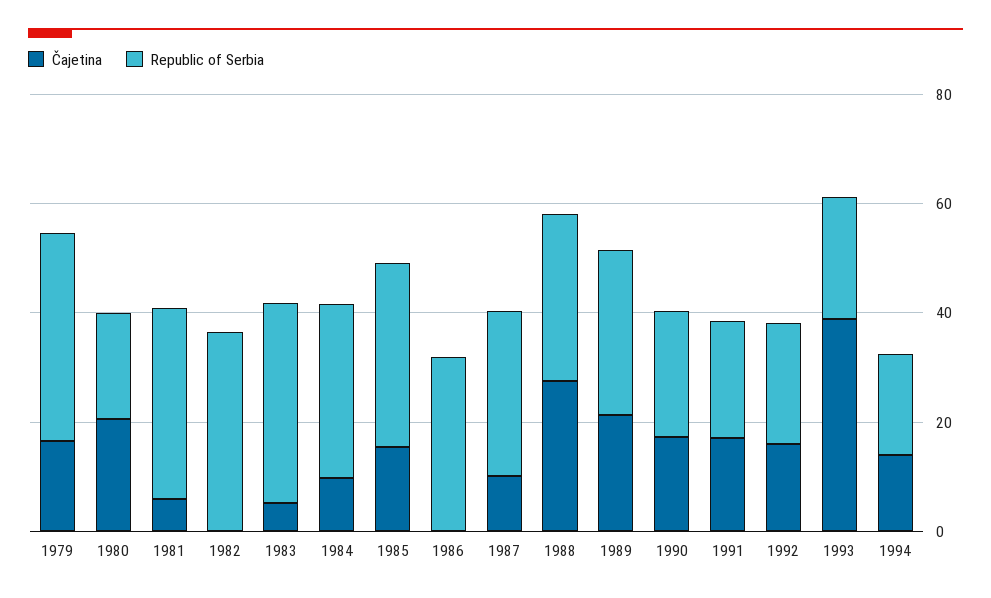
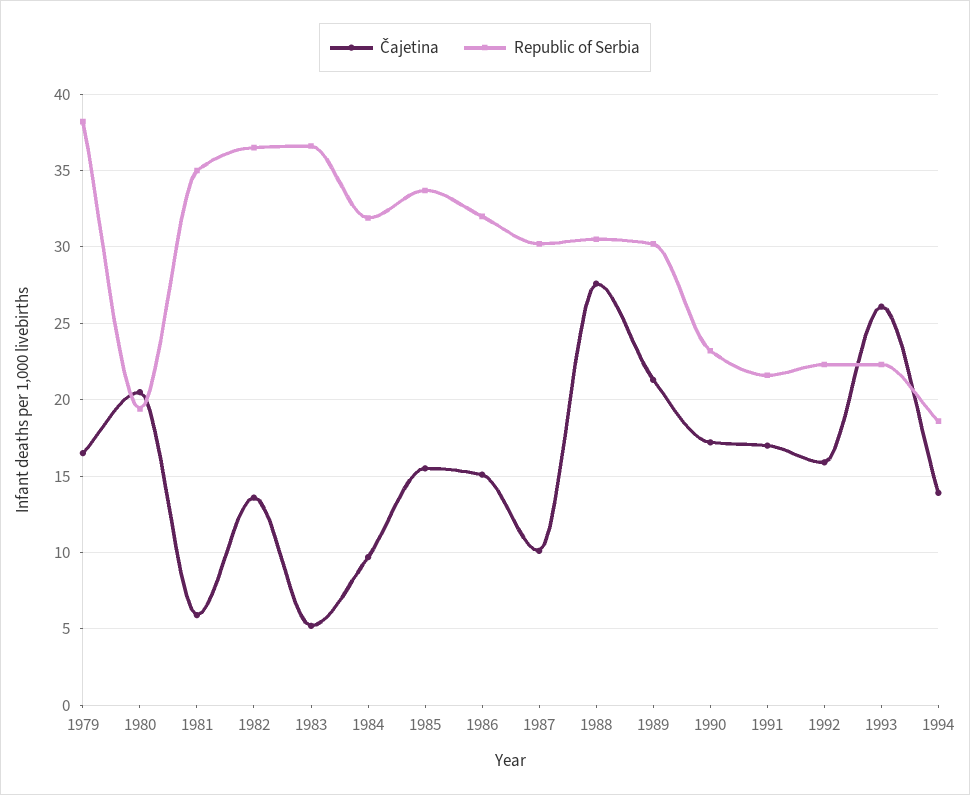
Čajetina, 1982: 0 -> 13.5
Čajetina, 1986: 0 -> 15
Čajetina, 1993: 40 -> 26

